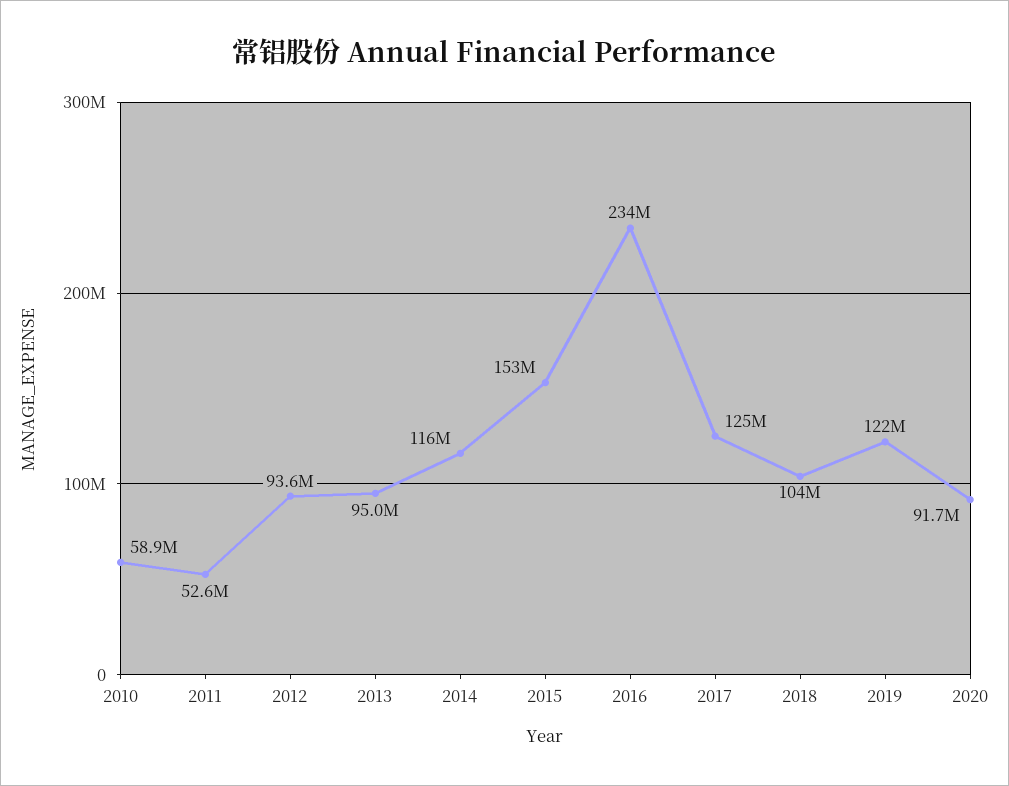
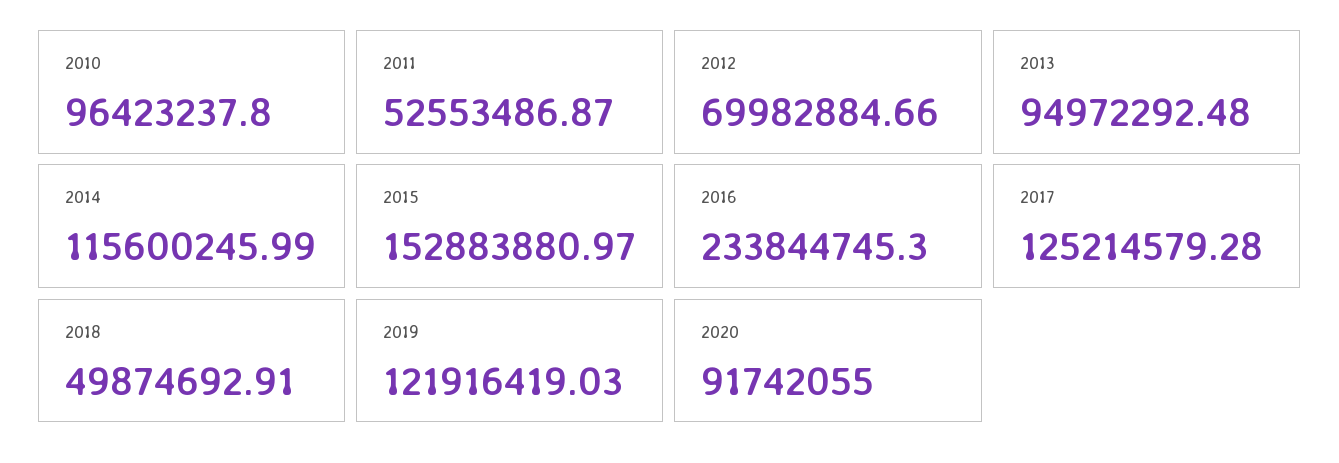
2010: 58900000 -> 96423237.8
2012: 93600000 -> 69982884.66
2018: 104000000 -> 49874692.91

